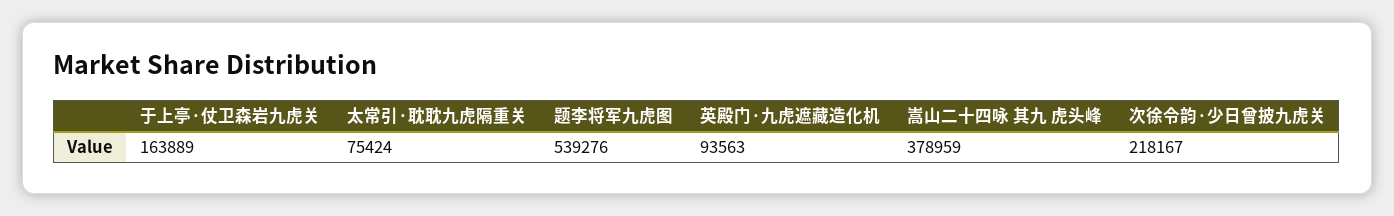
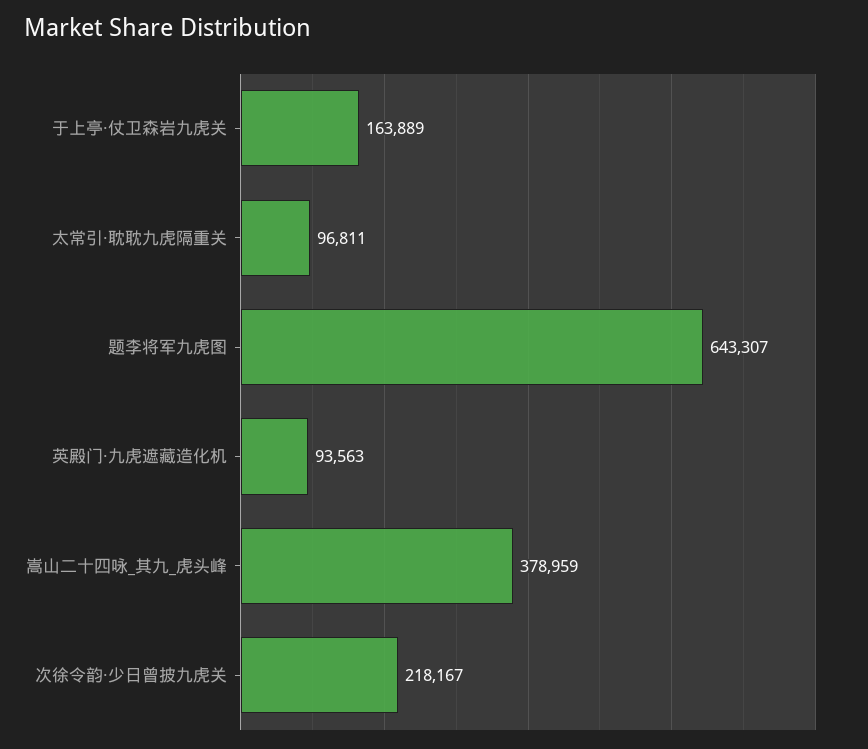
太常引·耽耽九虎隔重关: 75424 -> 96811
题李将军九虎图: 539276 -> 643307

